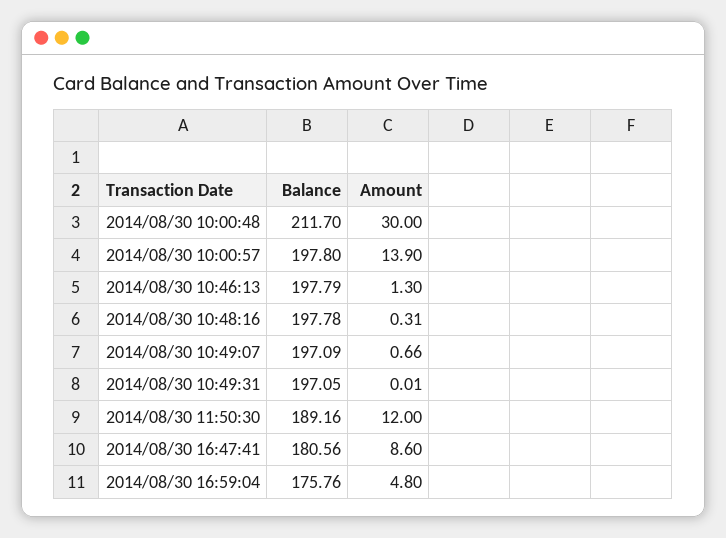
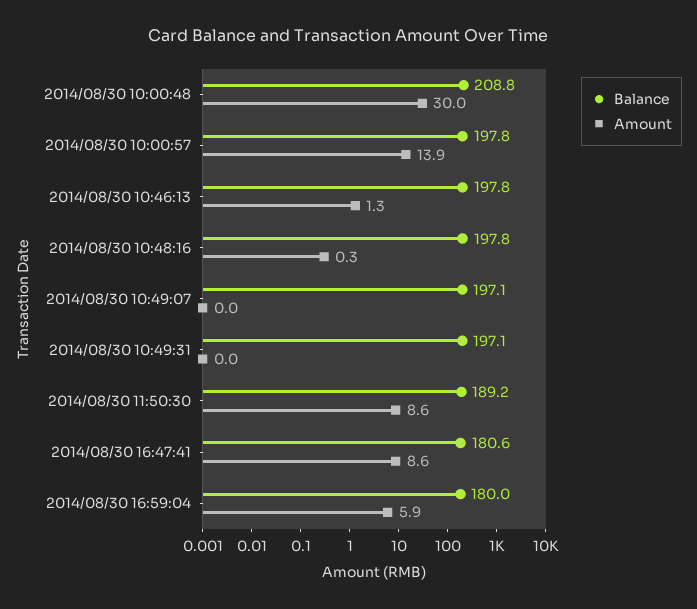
Balance, 2014/08/30 10:00:48: 211.7 -> 208.8
Amount, 2014/08/30 10:49:07: 0.66 -> 0
Amount, 2014/08/30 11:50:30: 12 -> 8.6
Balance, 2014/08/30 16:59:04: 175.76 -> 180
Amount, 2014/08/30 16:59:04: 4.8 -> 5.9

